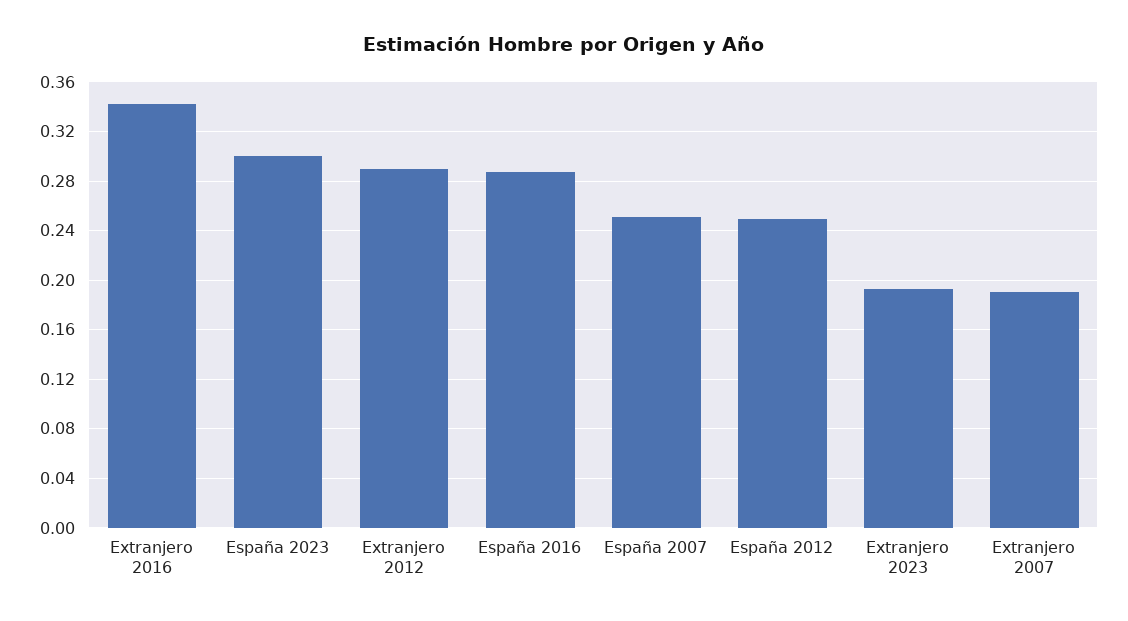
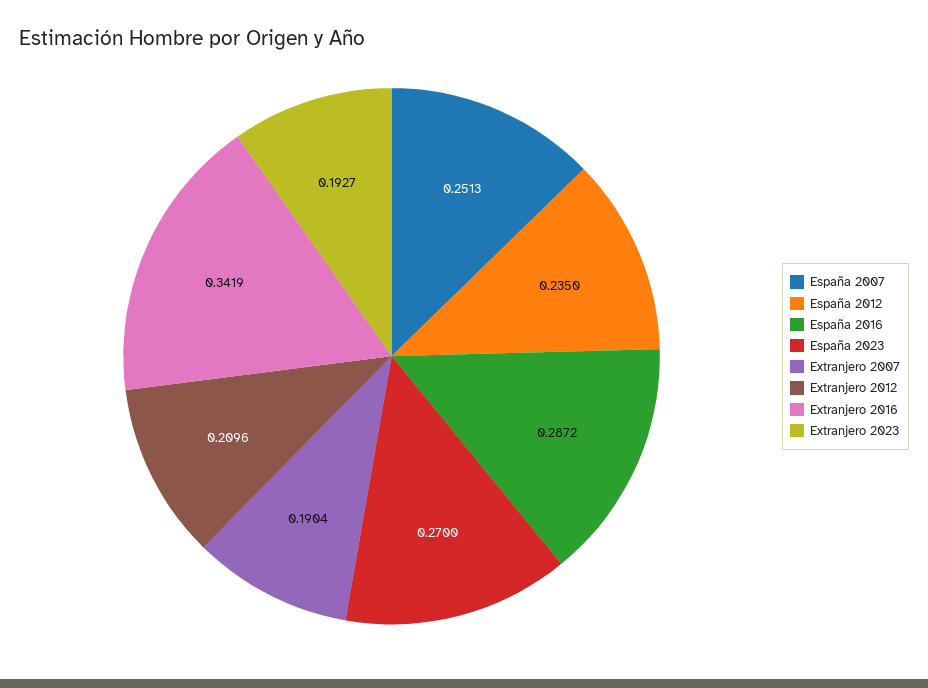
España 2023: 0.3 -> 0.27
Extranjero 2012: 0.29 -> 0.2096
España 2012: 0.25 -> 0.235

